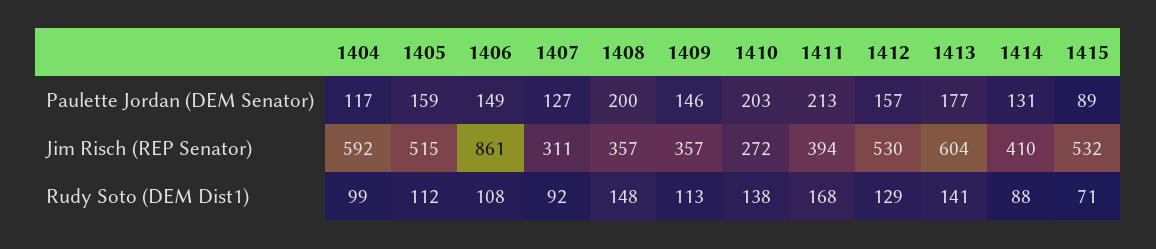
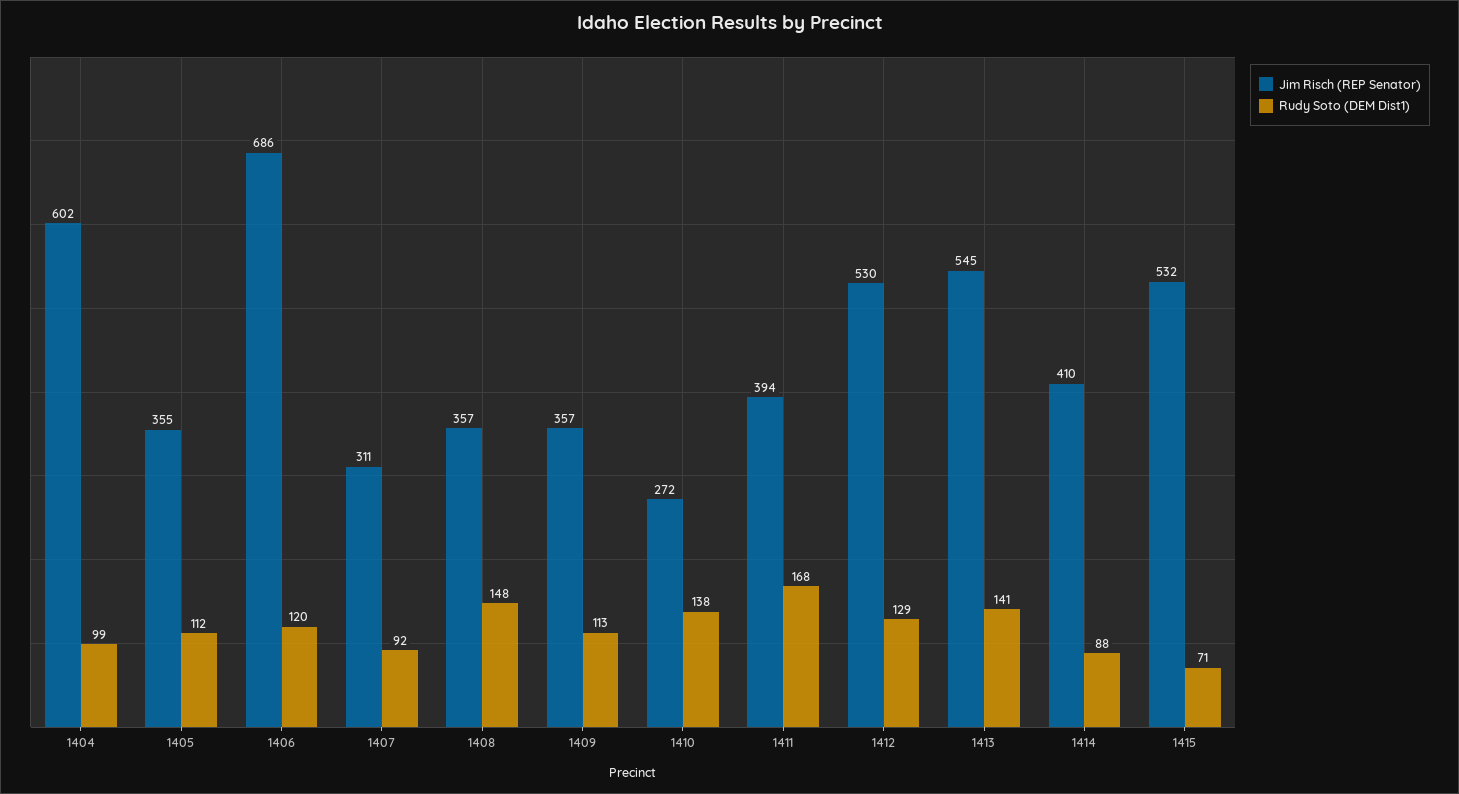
Paulette Jordan (DEM Senator), 1404: 117 -> none
Paulette Jordan (DEM Senator), 1405: 159 -> none
Paulette Jordan (DEM Senator), 1406: 149 -> none
Paulette Jordan (DEM Senator), 1407: 127 -> none
Paulette Jordan (DEM Senator), 1408: 200 -> none
Paulette Jordan (DEM Senator), 1409: 146 -> none
Paulette Jordan (DEM Senator), 1410: 203 -> none
Paulette Jordan (DEM Senator), 1411: 213 -> none
Paulette Jordan (DEM Senator), 1412: 157 -> none
Paulette Jordan (DEM Senator), 1413: 177 -> none
Paulette Jordan (DEM Senator), 1414: 131 -> none
Paulette Jordan (DEM Senator), 1415: 89 -> none
Jim Risch (REP Senator), 1404: 592 -> 602
Jim Risch (REP Senator), 1405: 515 -> 355
Jim Risch (REP Senator), 1406: 861 -> 686
Jim Risch (REP Senator), 1413: 604 -> 545
Rudy Soto (DEM Dist1), 1406: 108 -> 120

